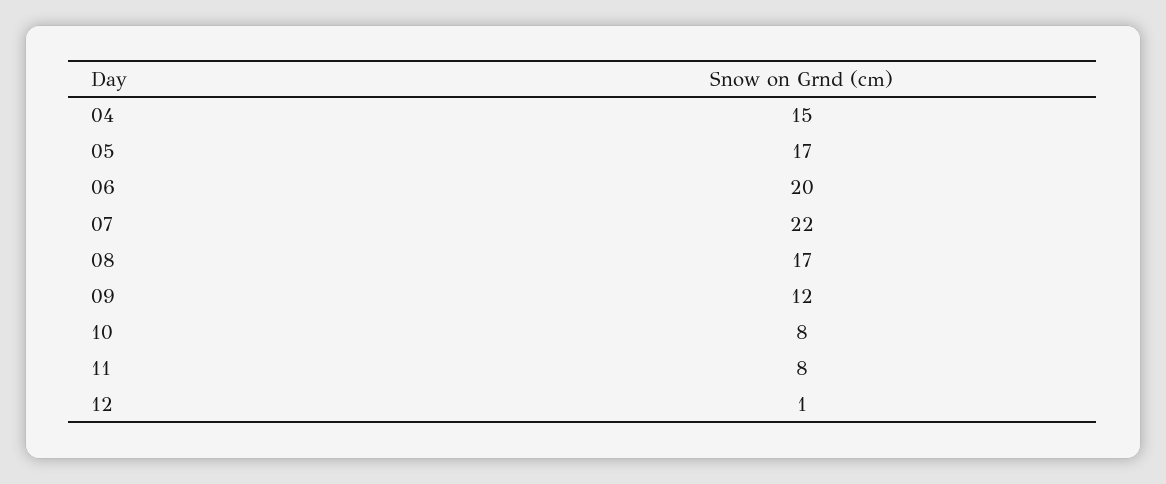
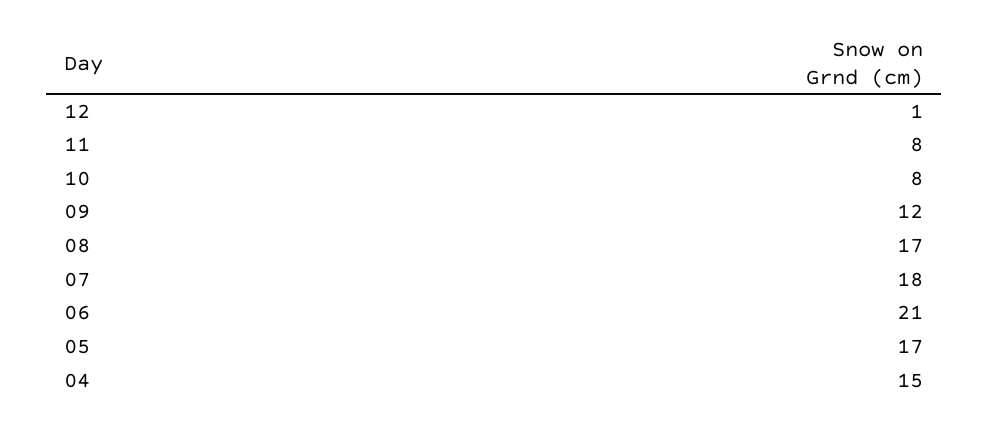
06: 20 -> 21
07: 22 -> 18

